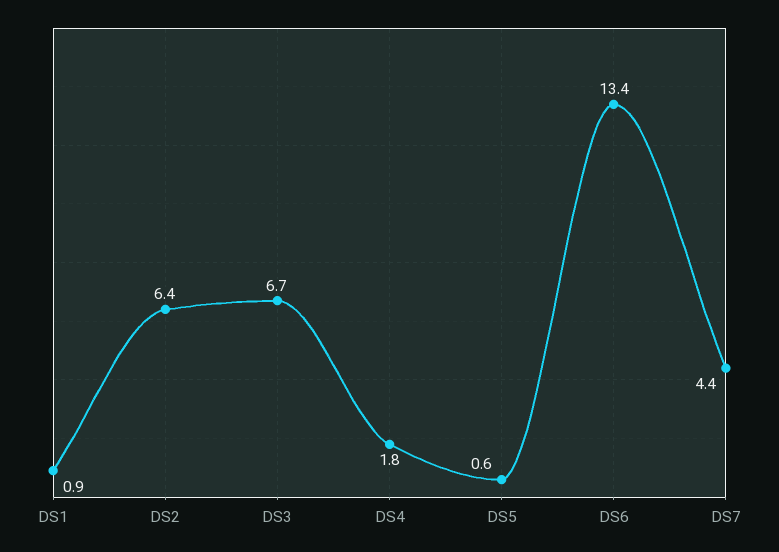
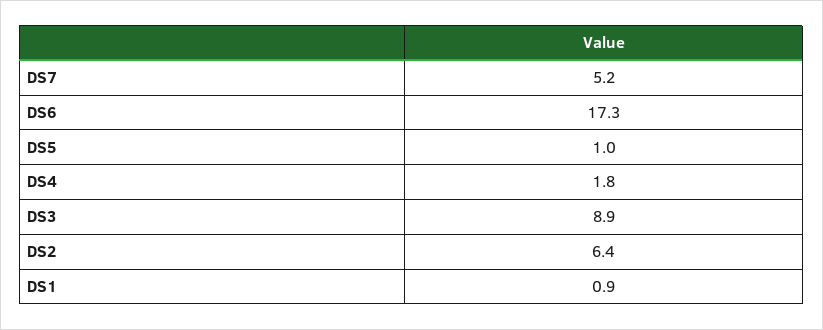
DS3: 6.7 -> 8.9
DS5: 0.6 -> 1
DS6: 13.4 -> 17.3
DS7: 4.4 -> 5.2

